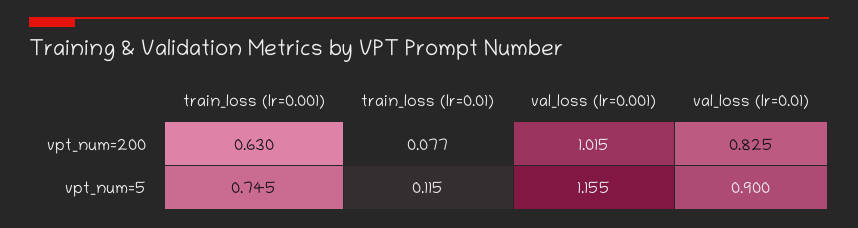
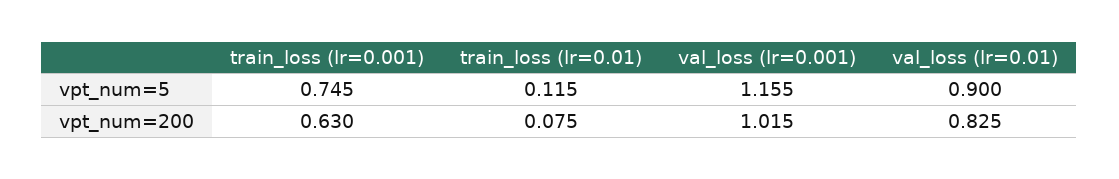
train_loss (lr=0.01), vpt_num=200: 0.077 -> 0.075

